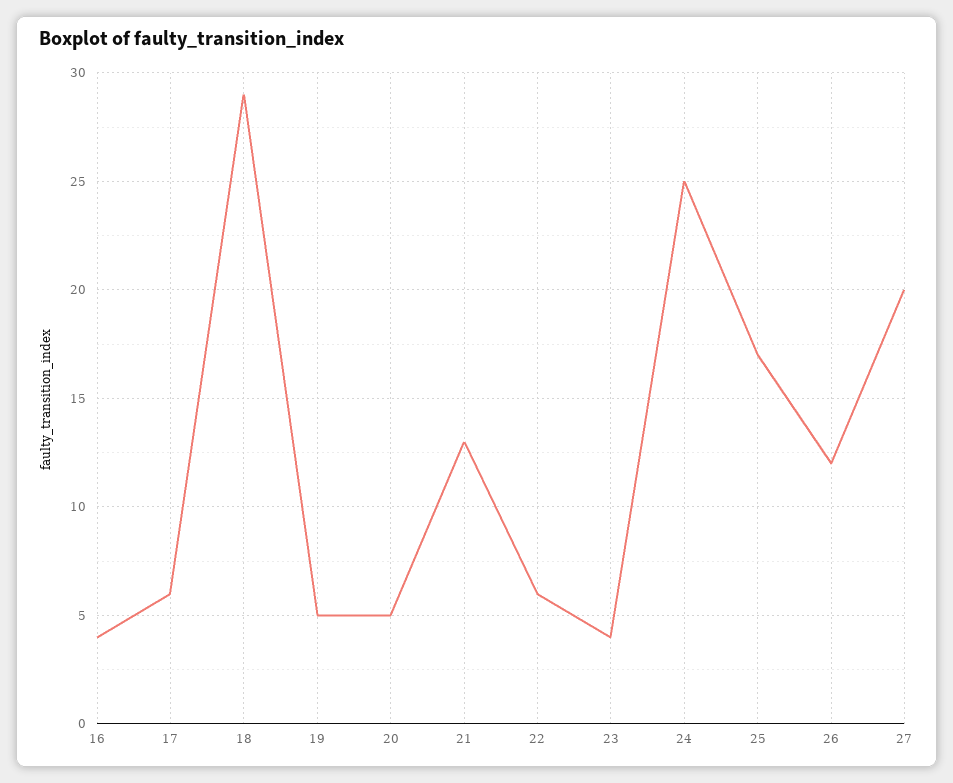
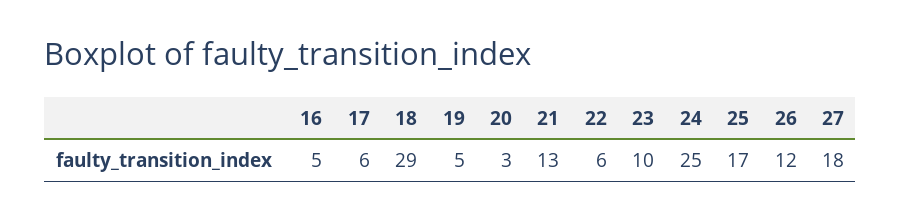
16: 4 -> 5
20: 5 -> 3
23: 4 -> 10
27: 20 -> 18

